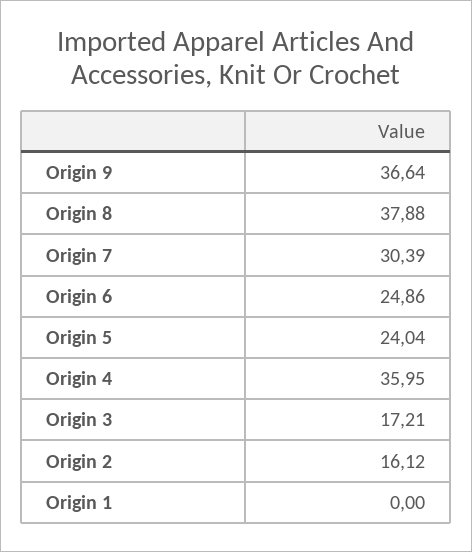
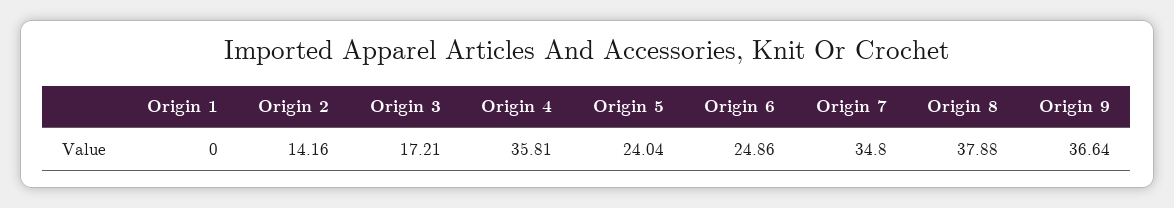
Origin 7: 30.39 -> 34.8
Origin 4: 35.95 -> 35.81
Origin 2: 16.12 -> 14.16

